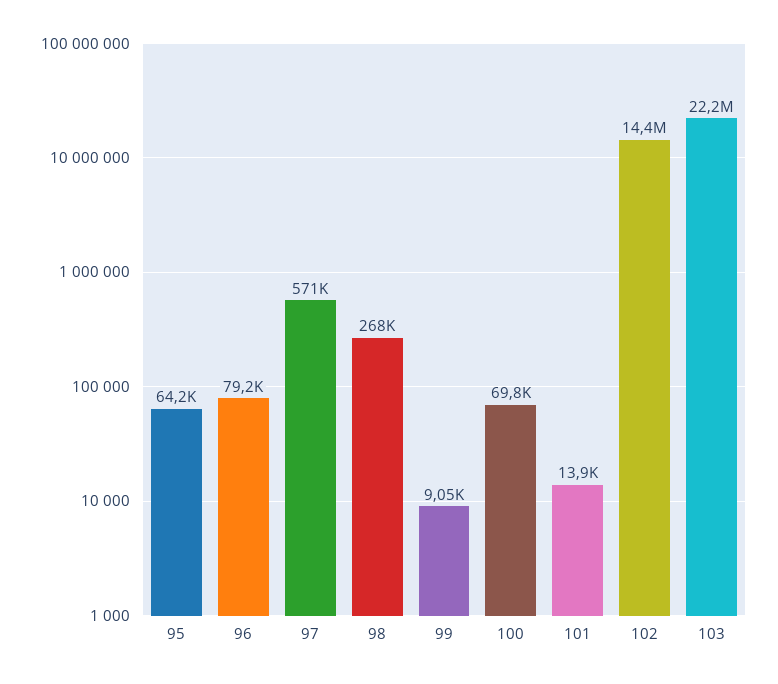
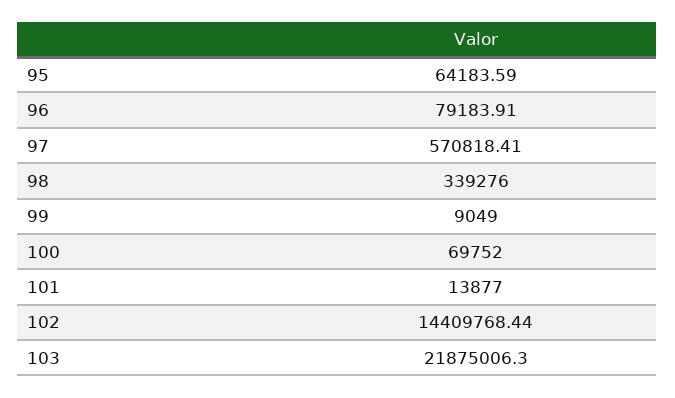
98: 268000 -> 339276
103: 22200000 -> 21875006.3

